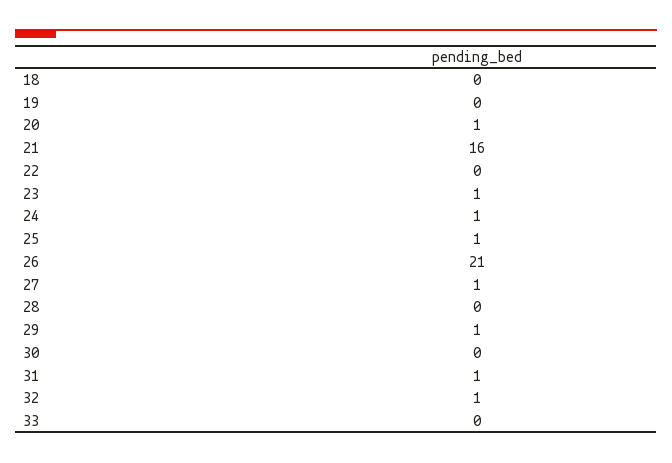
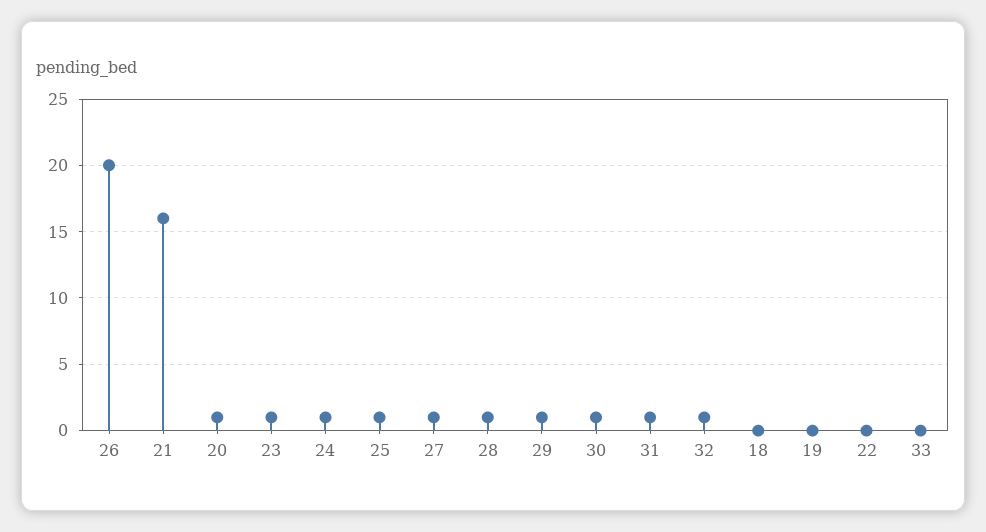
26: 21 -> 20
28: 0 -> 1
30: 0 -> 1

